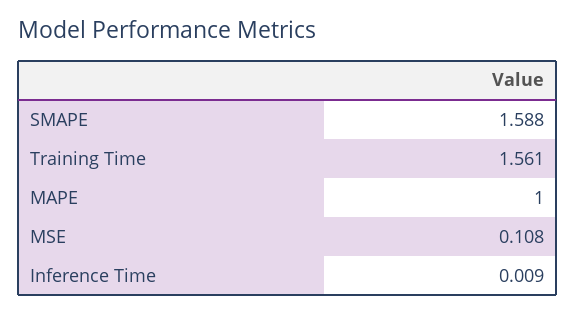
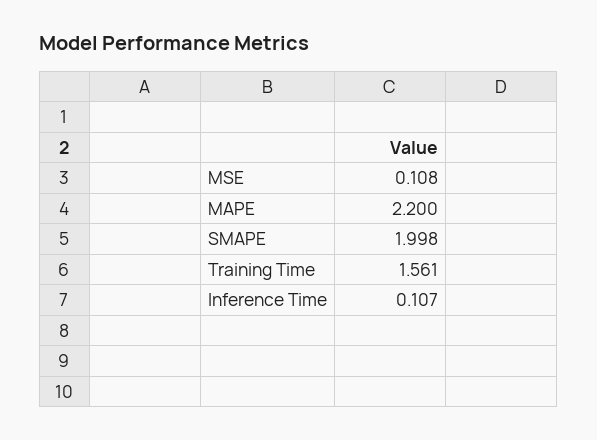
SMAPE: 1.588 -> 1.998
MAPE: 1 -> 2.2
Inference Time: 0.009 -> 0.107

